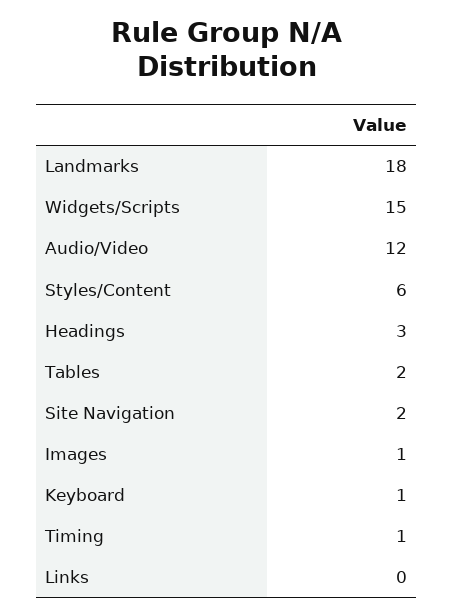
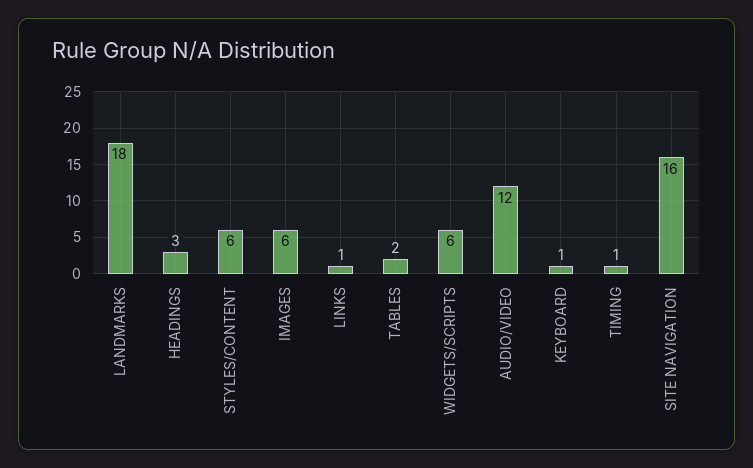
Widgets/Scripts: 15 -> 6
Site Navigation: 2 -> 16
Images: 1 -> 6
Links: 0 -> 1

